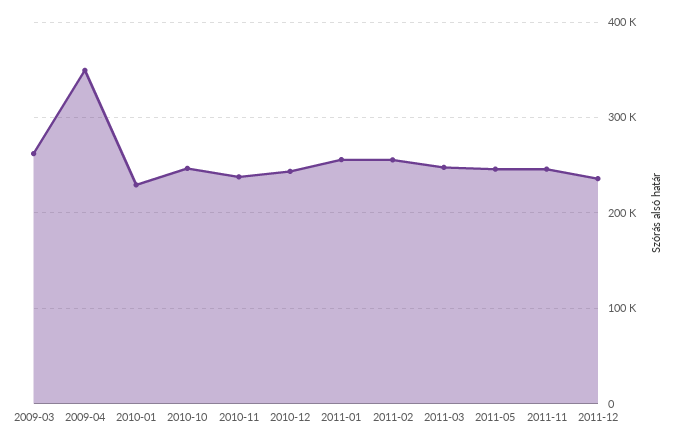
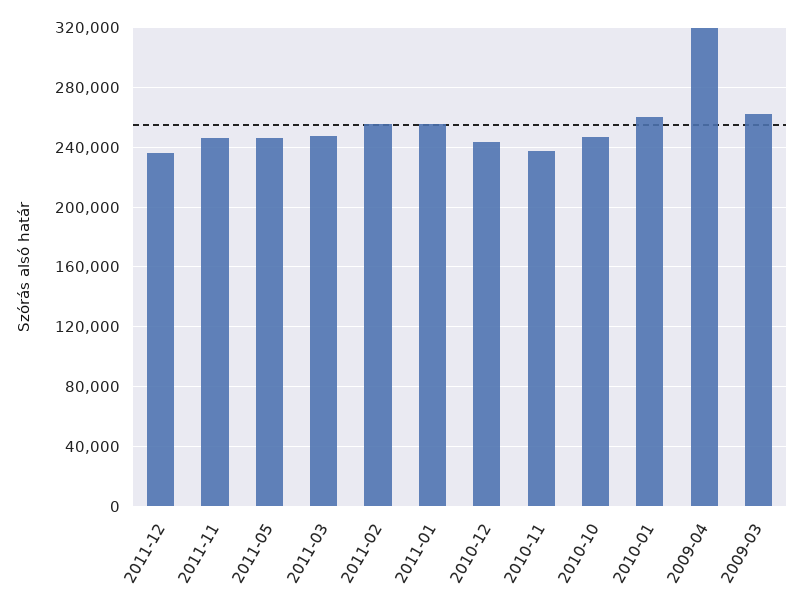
2009-04: 350000 -> 320000
2010-01: 230000 -> 260000

